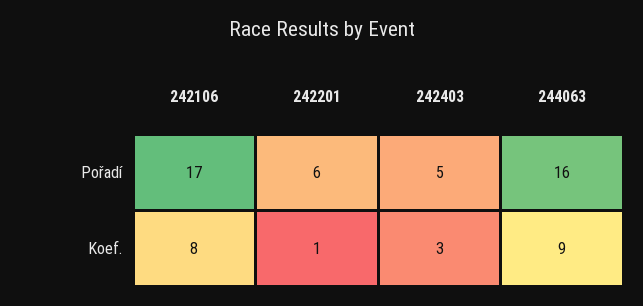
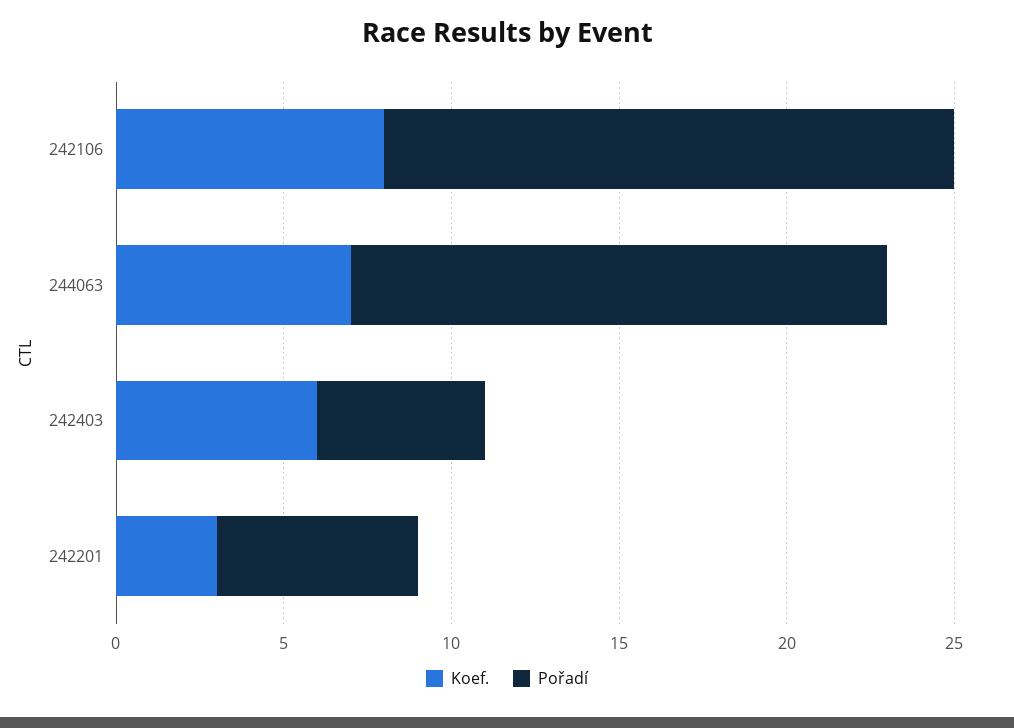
Koef., 242201: 1 -> 3
Koef., 242403: 3 -> 6
Koef., 244063: 9 -> 7

